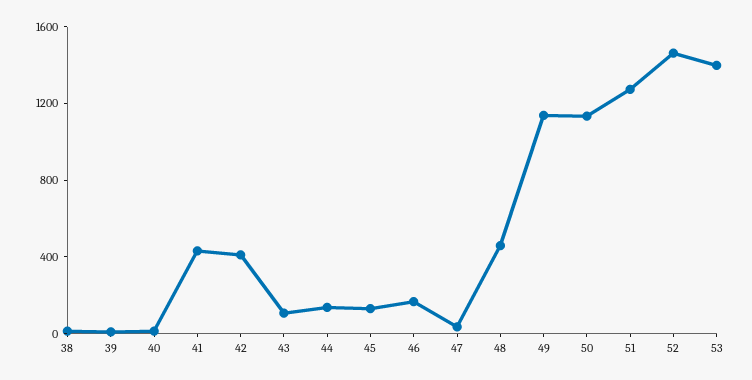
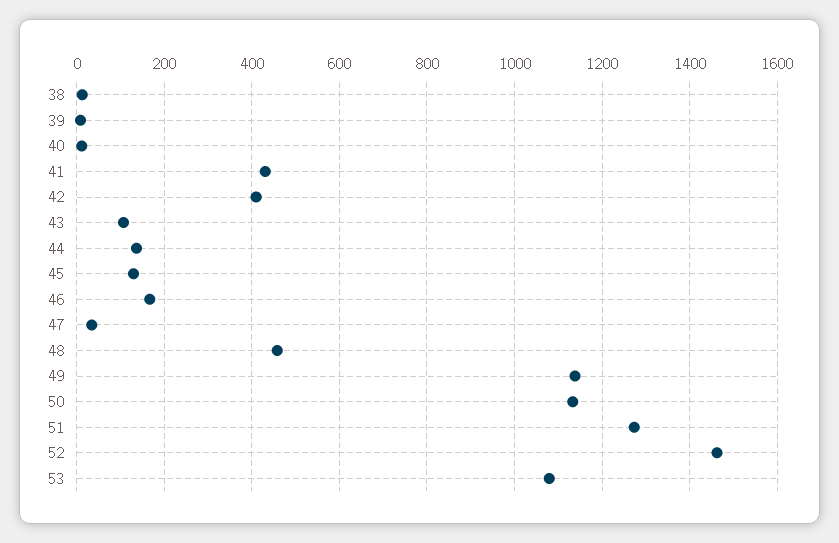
53: 1400 -> 1080

